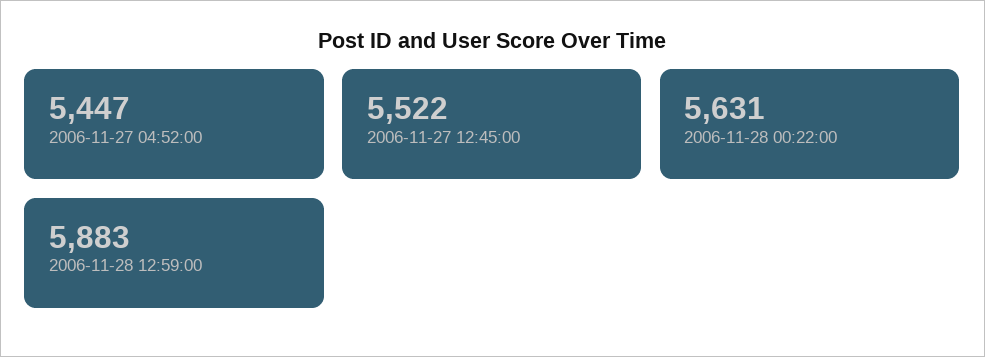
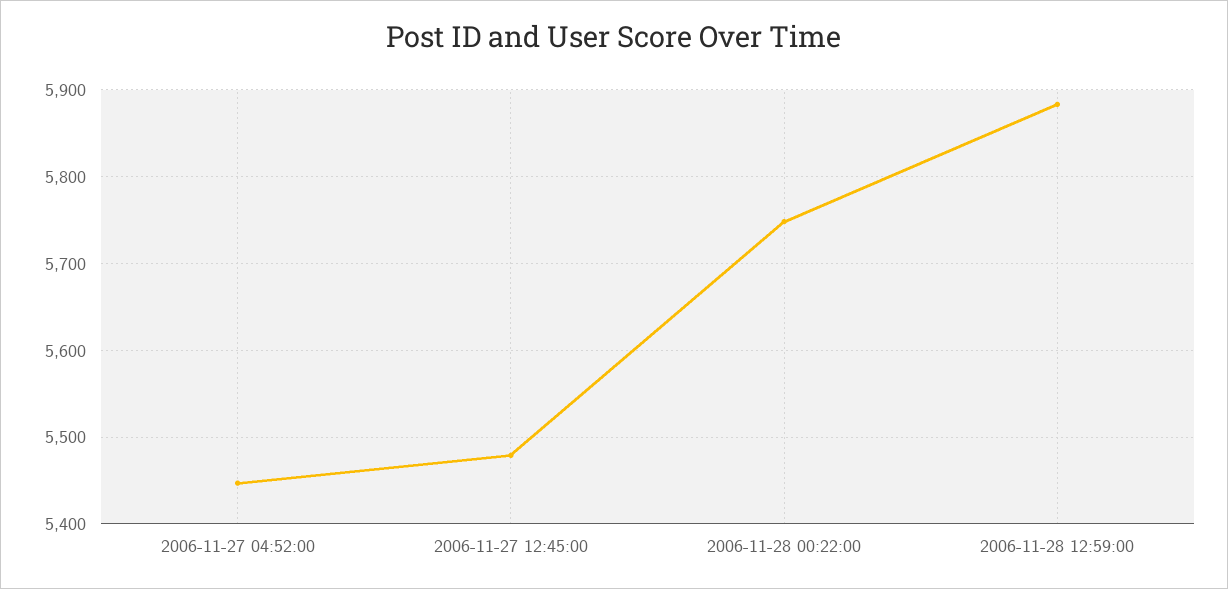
2006-11-27 12:45:00: 5522 -> 5480
2006-11-28 00:22:00: 5631 -> 5750

